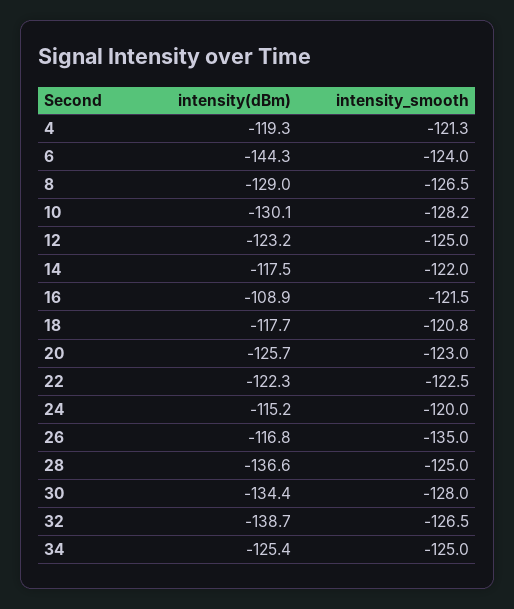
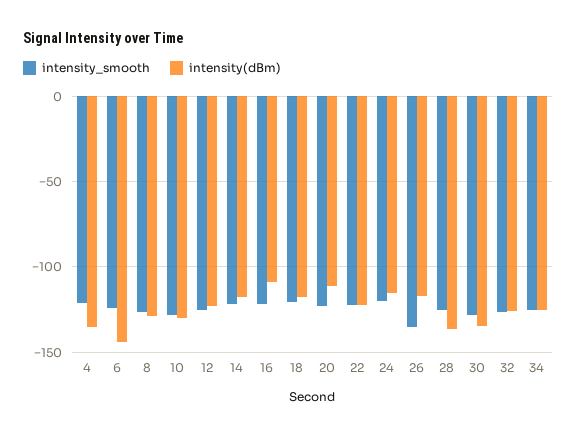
intensity(dBm), 4: -119.3 -> -135
intensity(dBm), 20: -125.7 -> -110
intensity(dBm), 32: -138.7 -> -125

